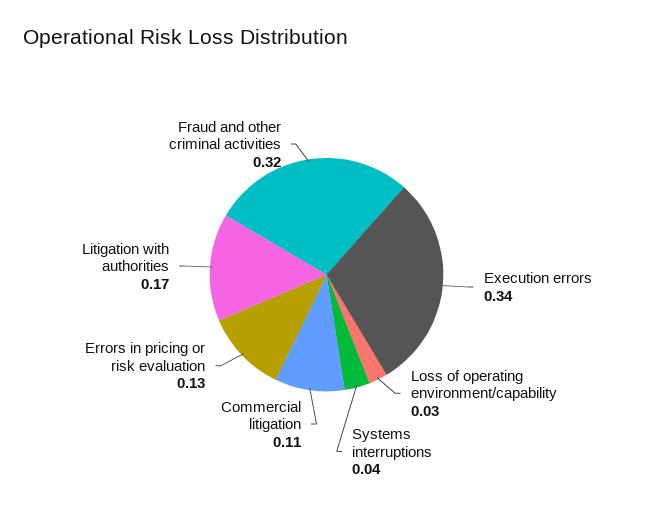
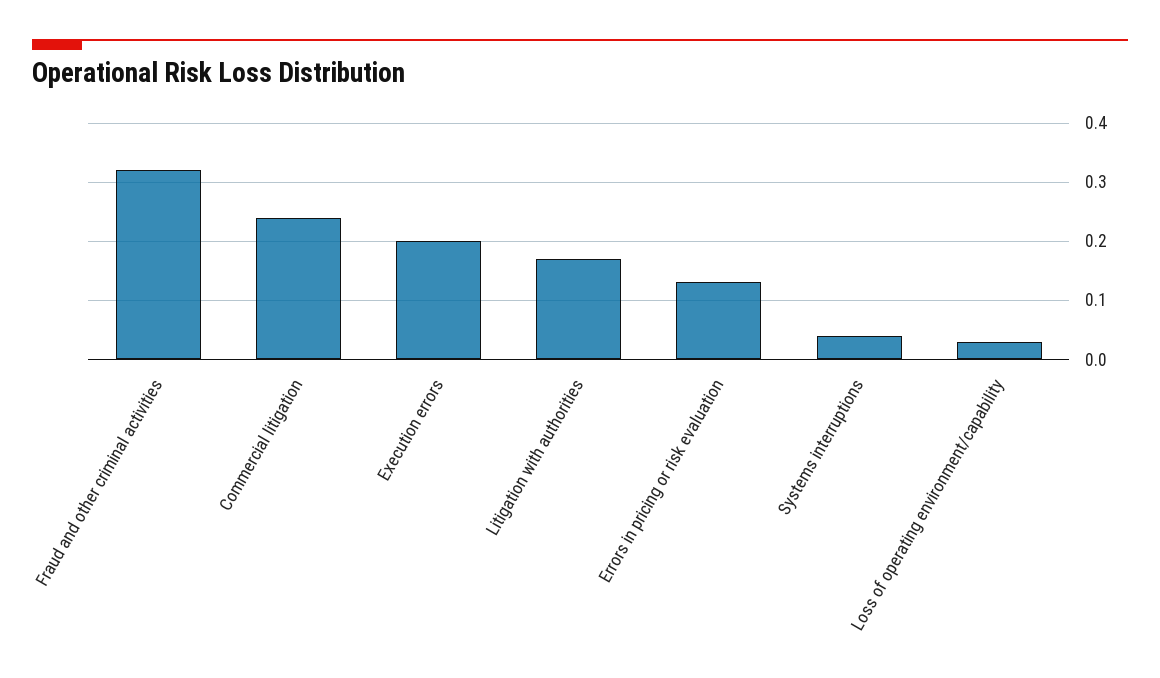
Execution errors: 0.34 -> 0.2
Commercial litigation: 0.11 -> 0.25

